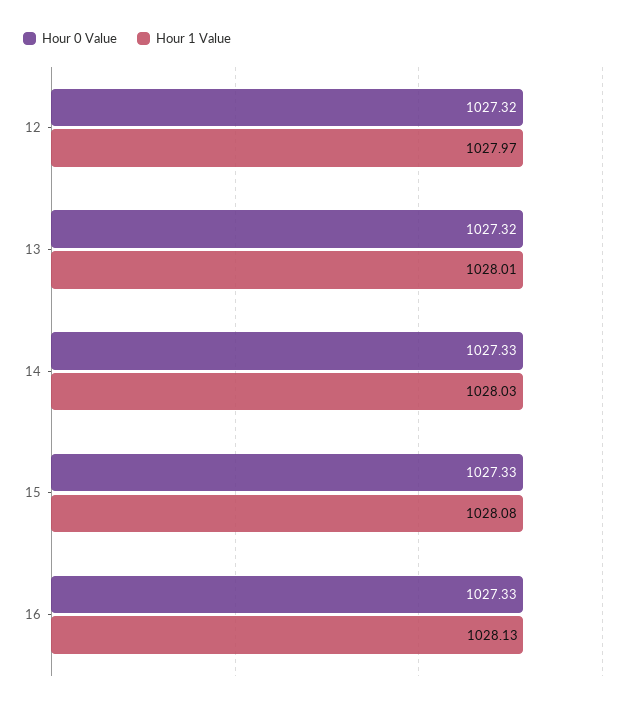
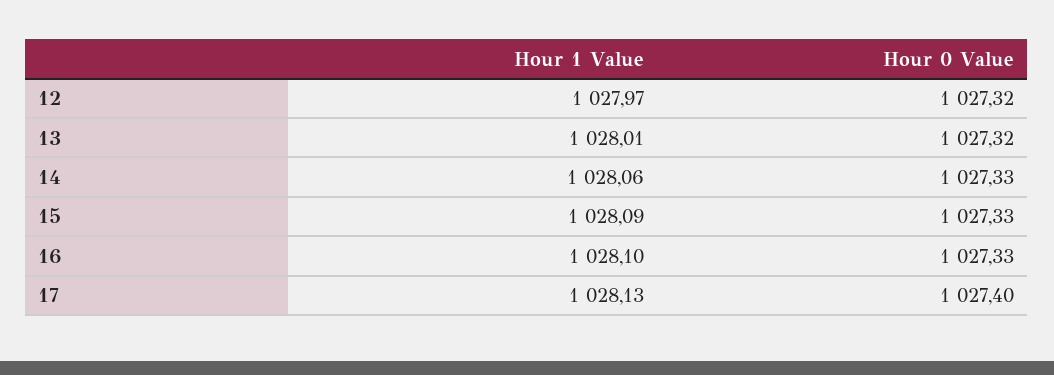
Hour 1 Value, 14: 1028.03 -> 1028.06
Hour 1 Value, 15: 1028.08 -> 1028.09
Hour 1 Value, 16: 1028.13 -> 1028.1
Hour 1 Value, 17: none -> 1028.13
Hour 0 Value, 17: none -> 1027.4

